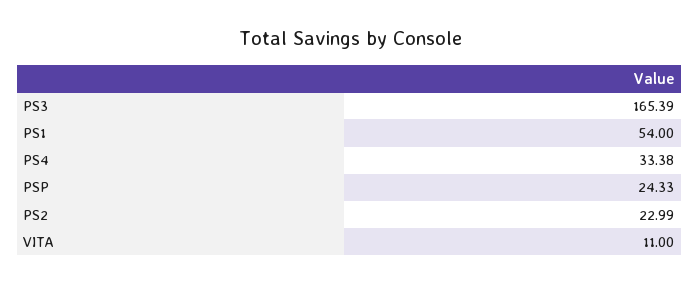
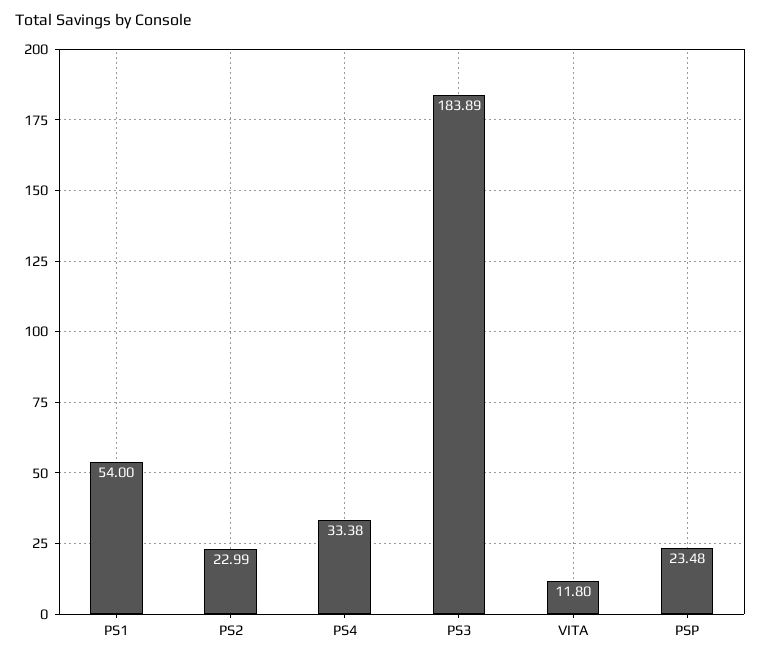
PS3: 165.39 -> 183.89
PSP: 24.33 -> 23.48
VITA: 11 -> 11.8

